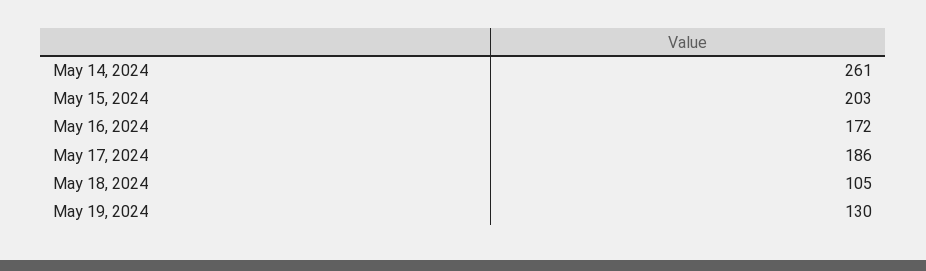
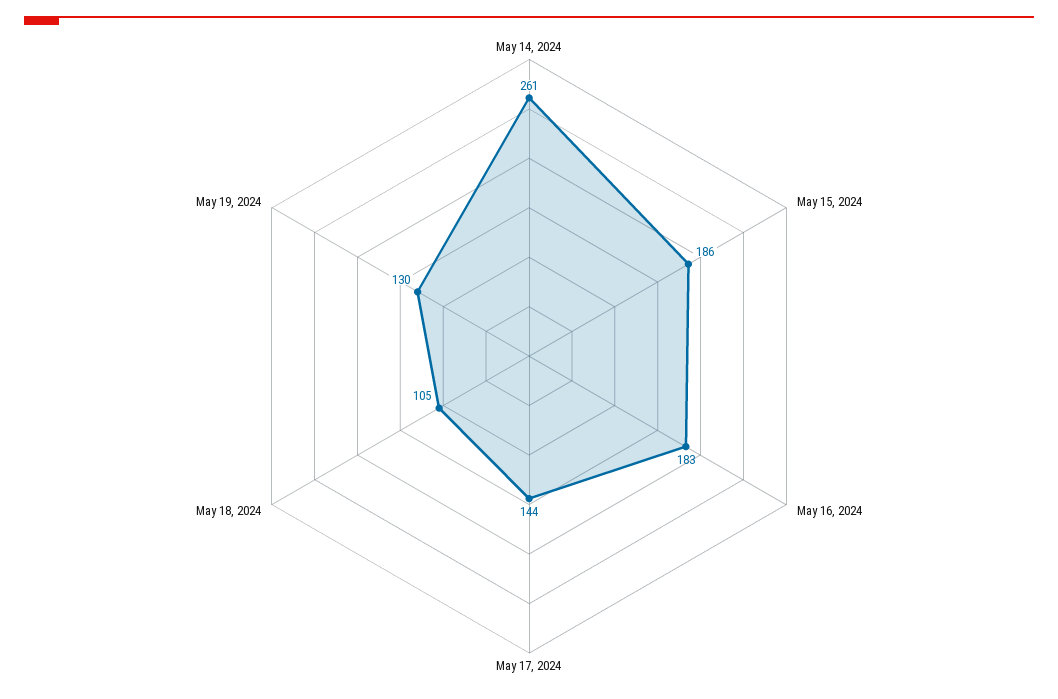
May 15, 2024: 203 -> 186
May 16, 2024: 172 -> 183
May 17, 2024: 186 -> 144

